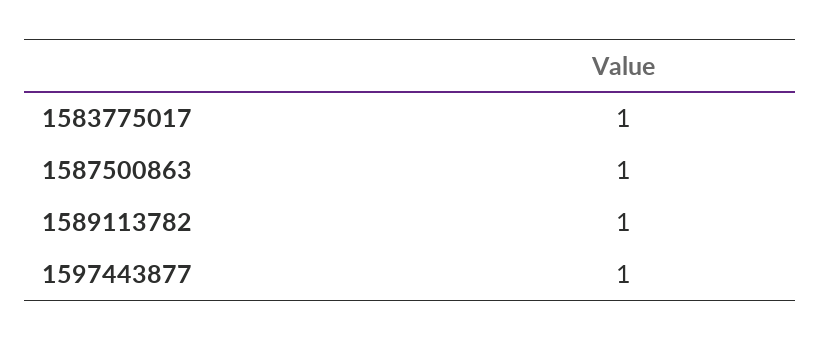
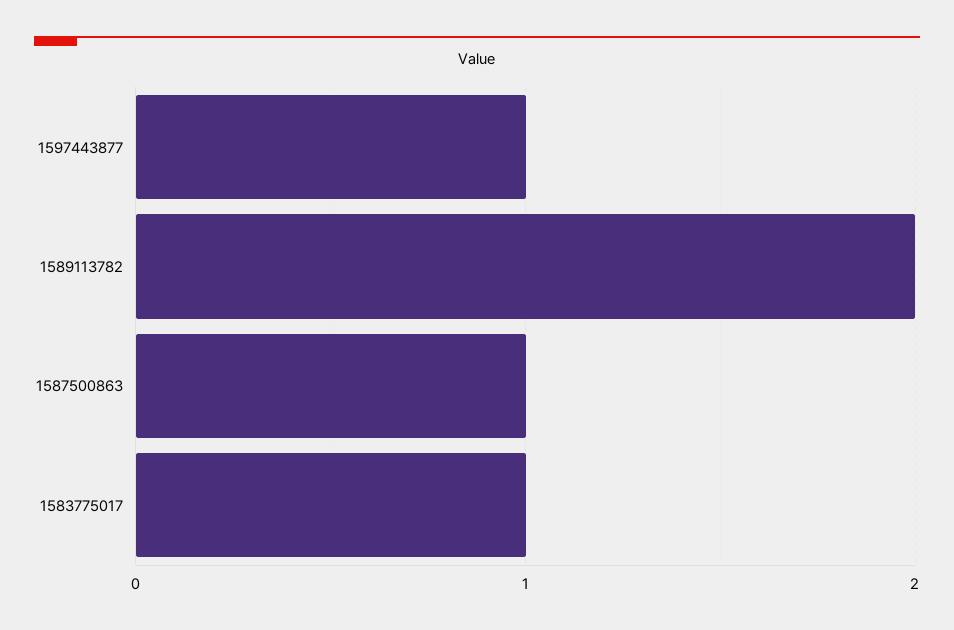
1589113782: 1 -> 2

